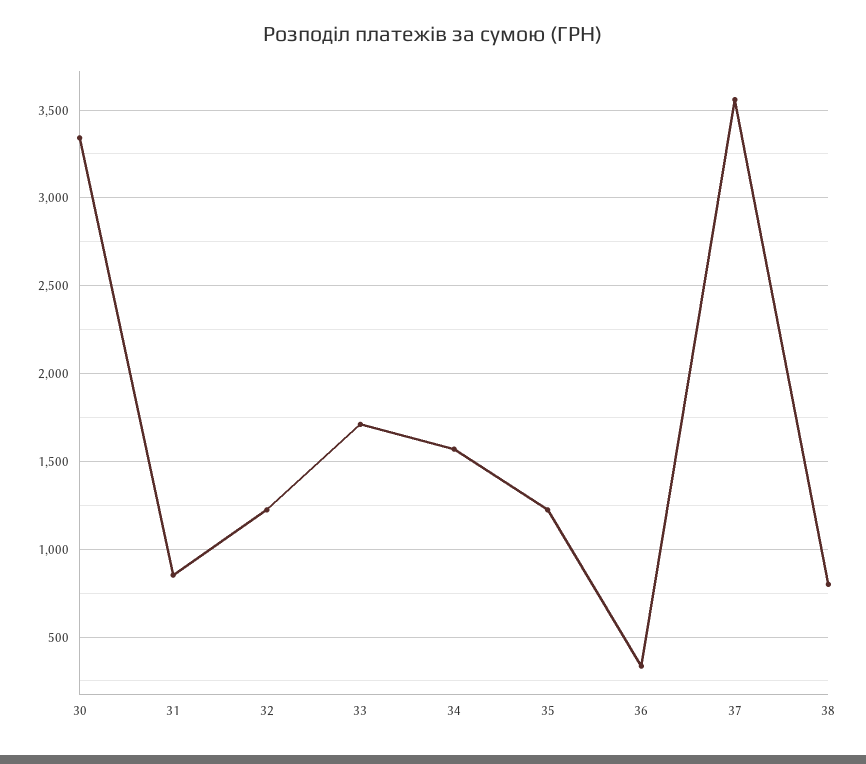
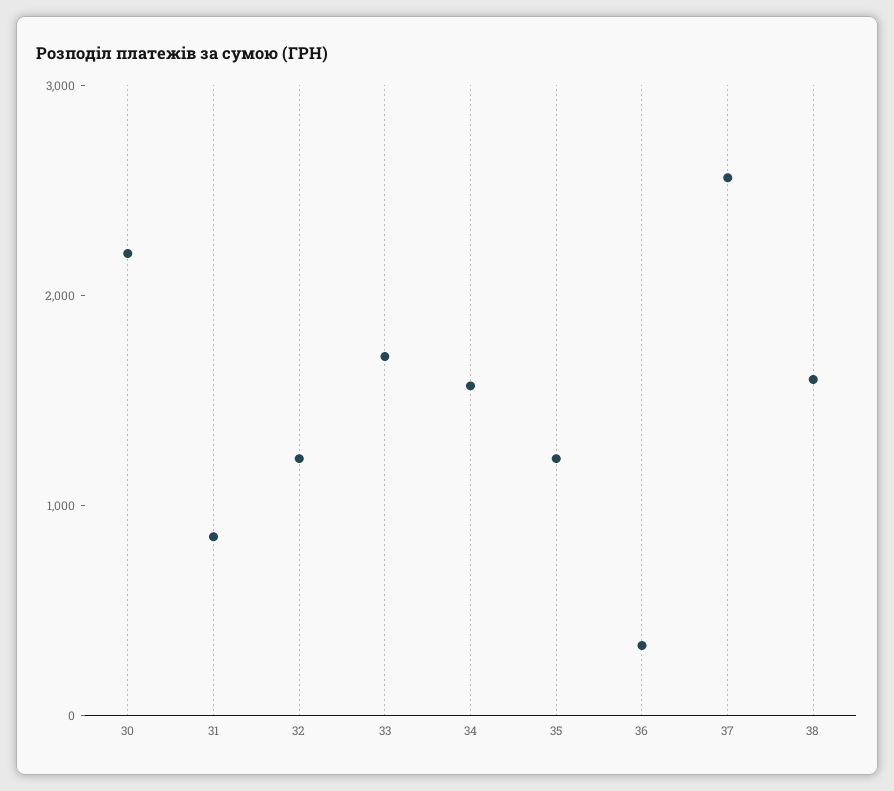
30: 3350 -> 2200
37: 3550 -> 2600
38: 800 -> 1600

